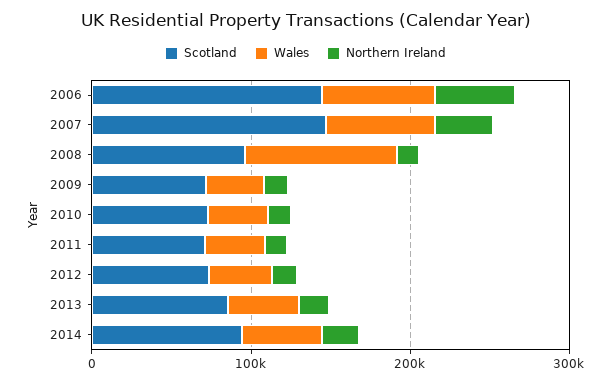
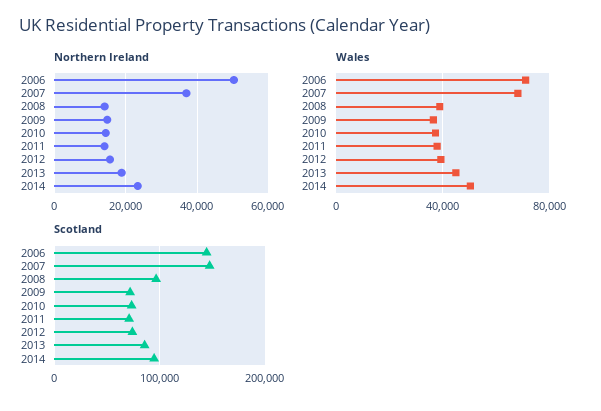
Wales, 2008: 100000 -> 40000

